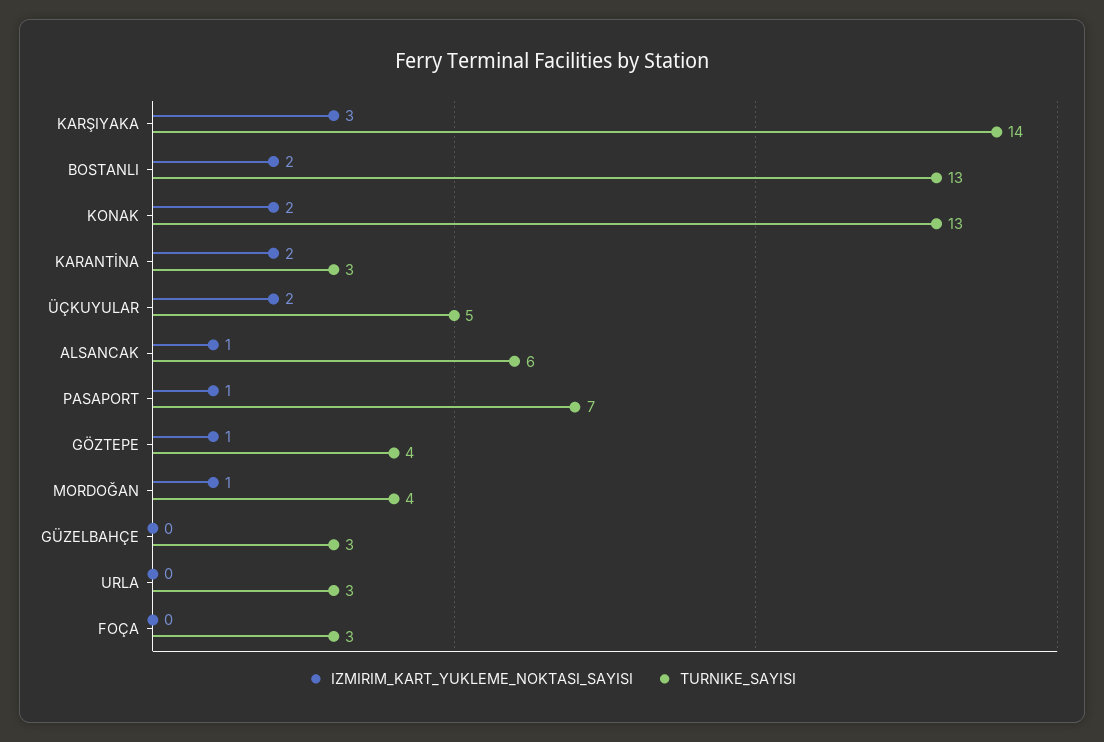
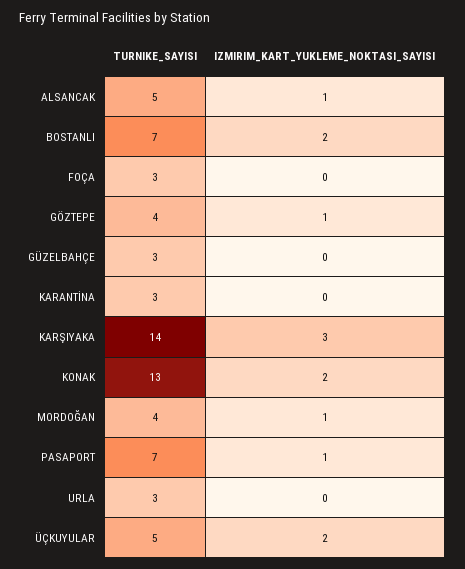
TURNIKE_SAYISI, BOSTANLI: 13 -> 7
IZMIRIM_KART_YUKLEME_NOKTASI_SAYISI, KARANTİNA: 2 -> 0
TURNIKE_SAYISI, ALSANCAK: 6 -> 5

